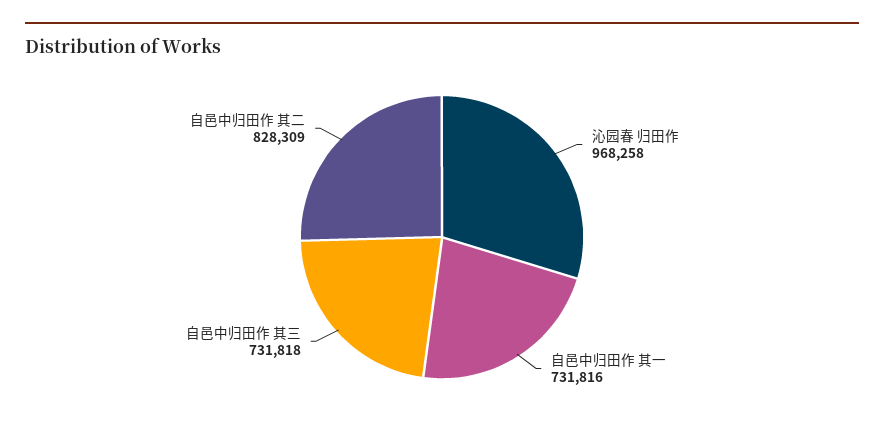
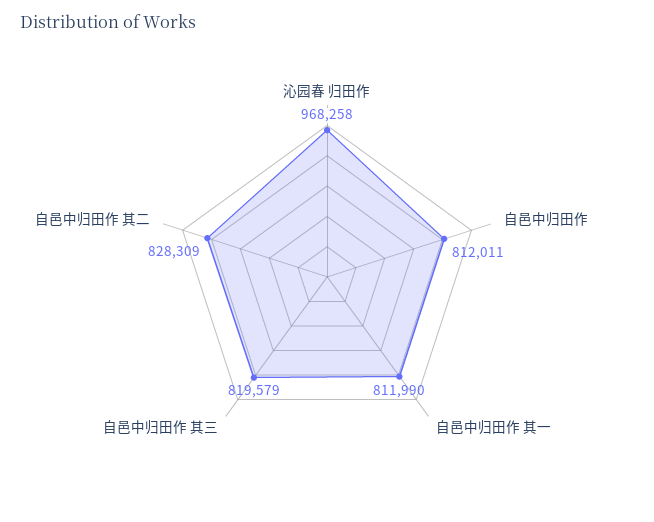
自邑中归田作 其一: 731816 -> 811990
自邑中归田作 其三: 731818 -> 819579
自邑中归田作: none -> 812011

